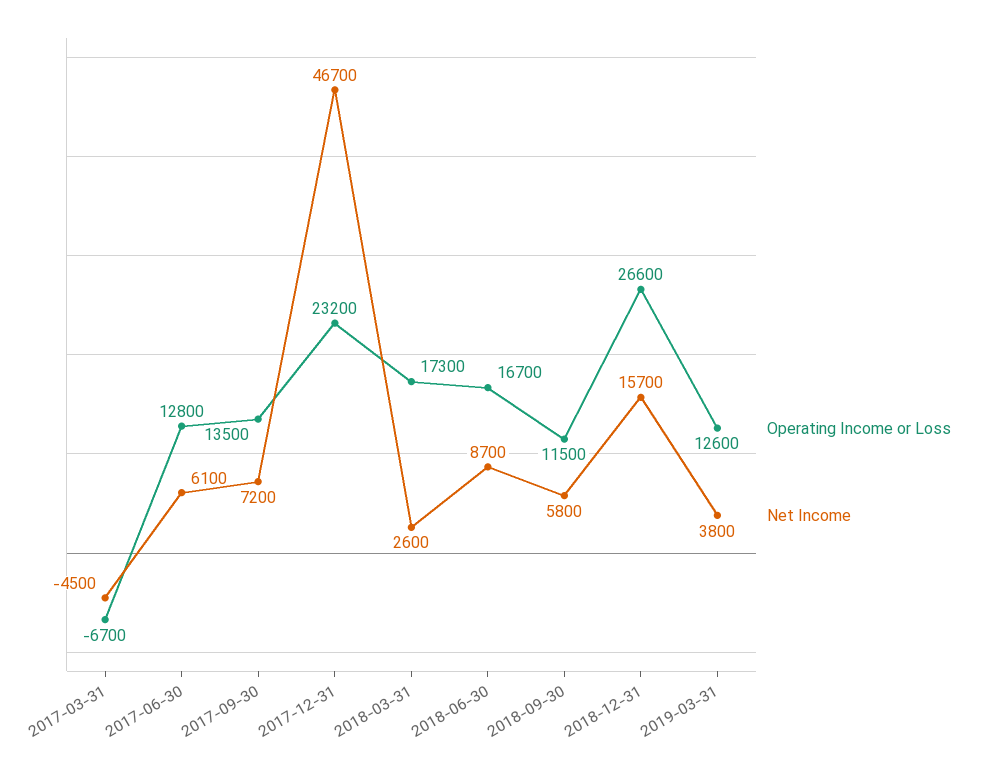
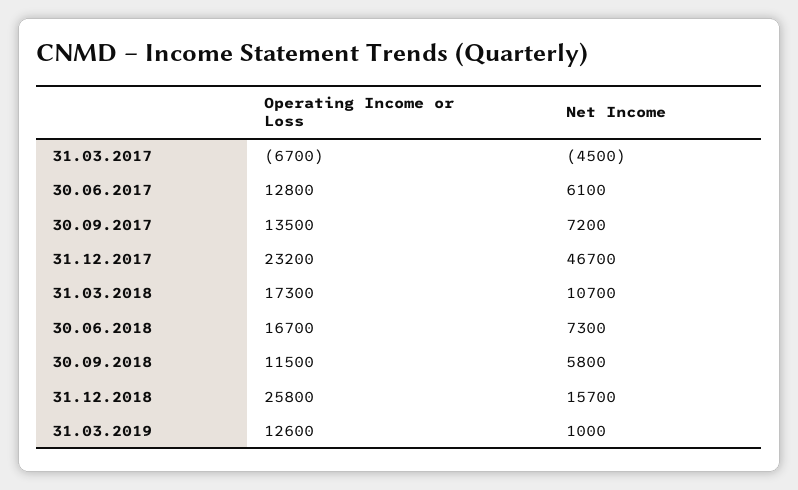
Net Income, 2018-03-31: 2600 -> 10700
Net Income, 2018-06-30: 8700 -> 7300
Operating Income or Loss, 2018-12-31: 26600 -> 25800
Net Income, 2019-03-31: 3800 -> 1000

